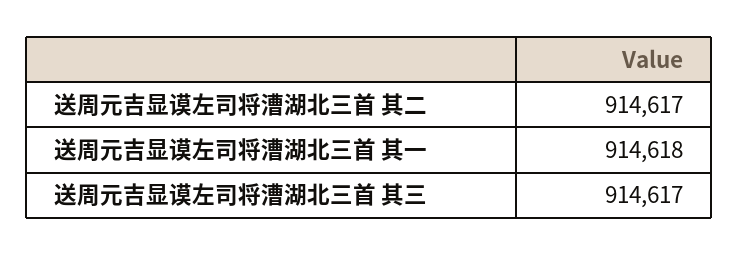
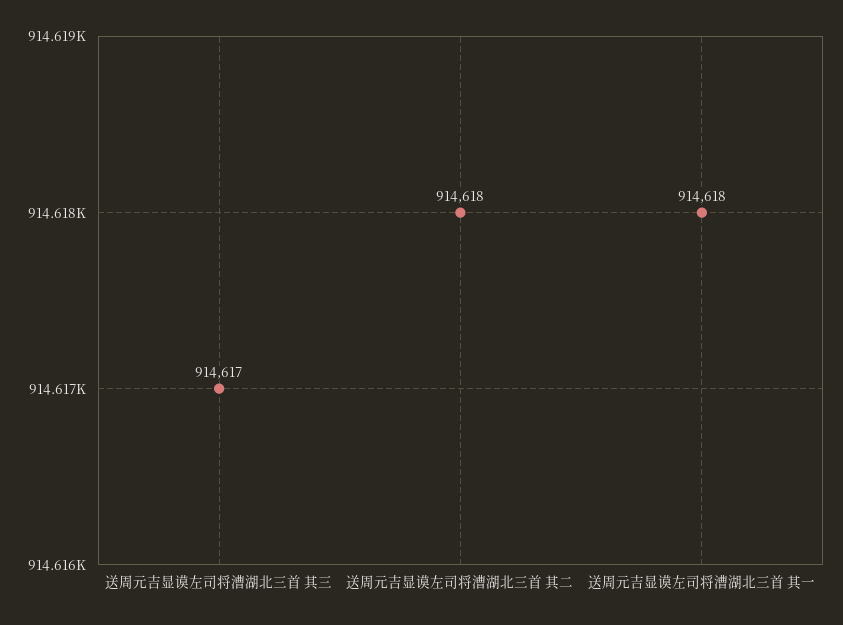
送周元吉显谟左司将漕湖北三首 其二: 914617 -> 914618

